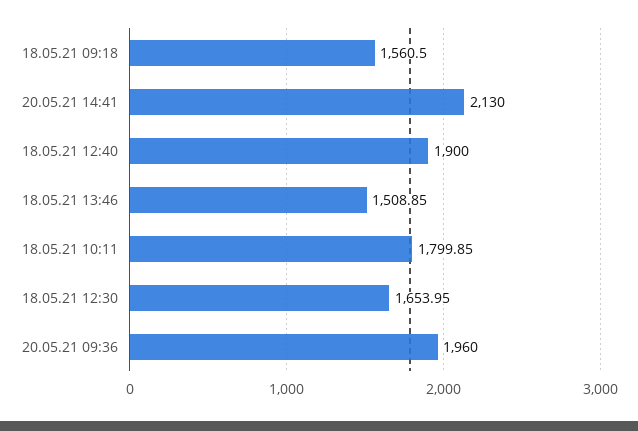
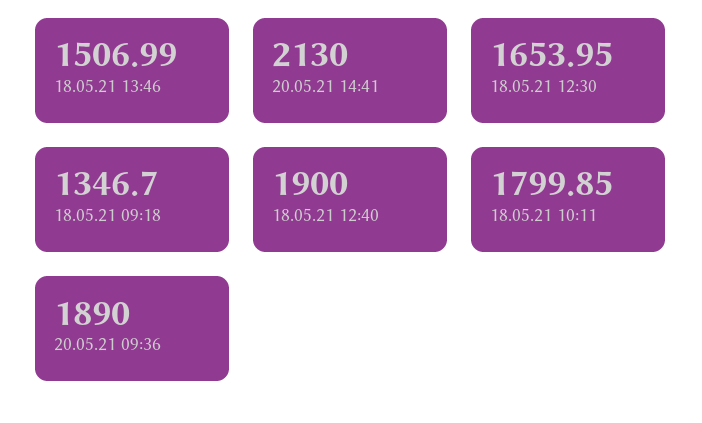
18.05.21 09:18: 1560.5 -> 1346.7
18.05.21 13:46: 1508.85 -> 1506.99
20.05.21 09:36: 1960 -> 1890

